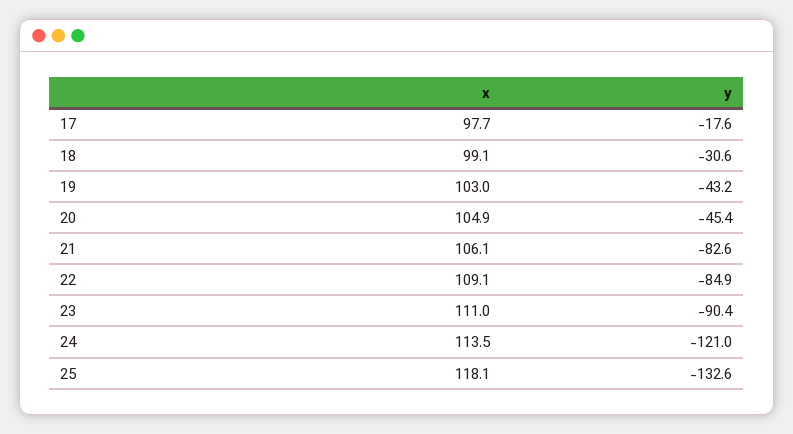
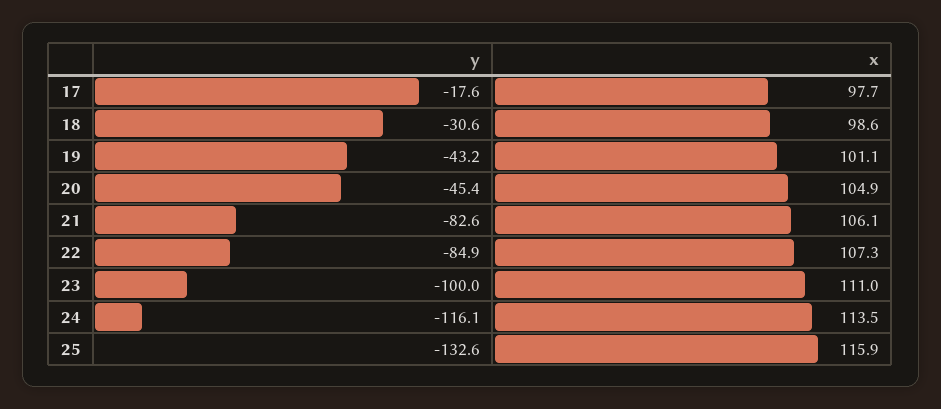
x, 18: 99.1 -> 98.6
x, 19: 103 -> 101.1
x, 22: 109.1 -> 107.3
y, 23: -90.4 -> -100
y, 24: -121 -> -116.1
x, 25: 118.1 -> 115.9

